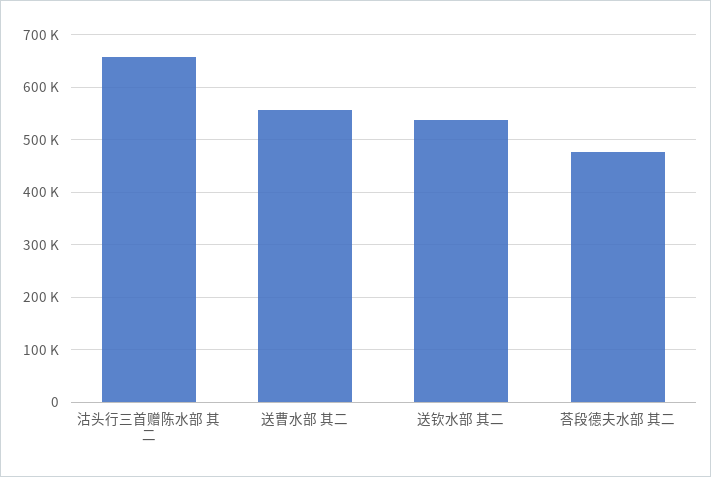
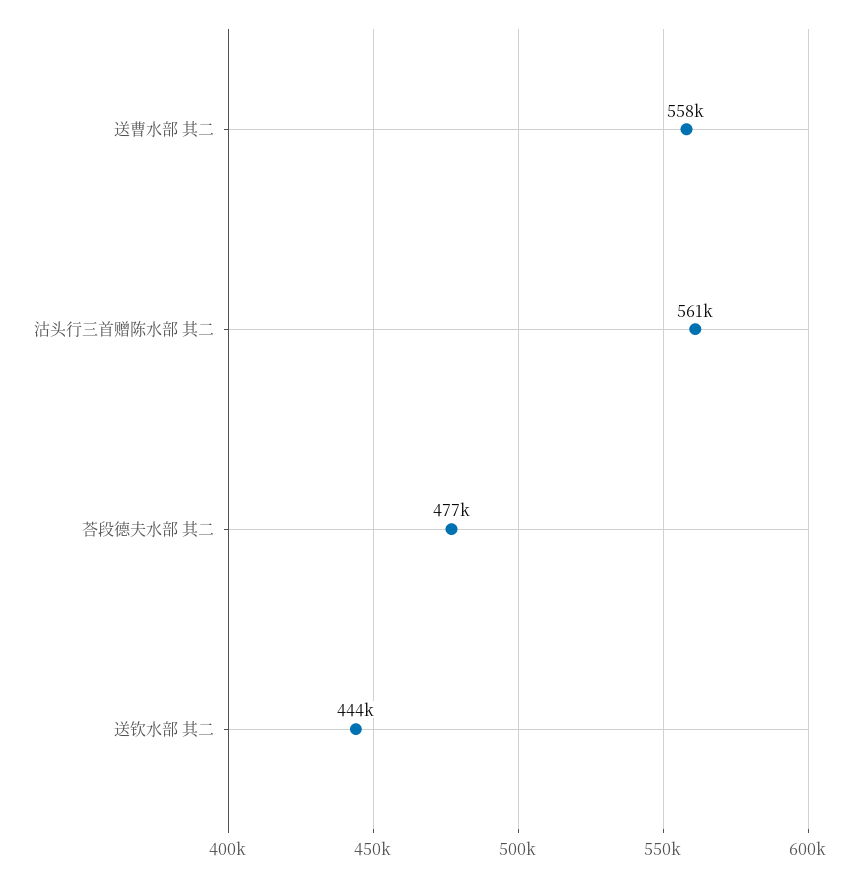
沽头行三首赠陈水部 其二: 660000 -> 561000
送钦水部 其二: 540000 -> 444000

